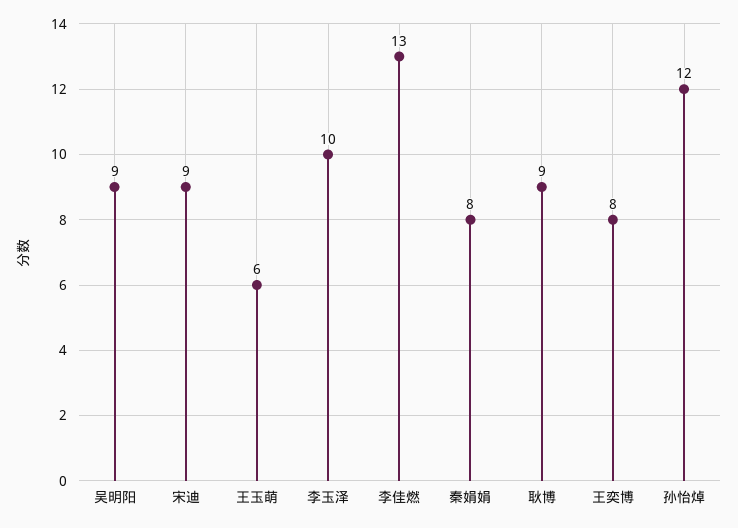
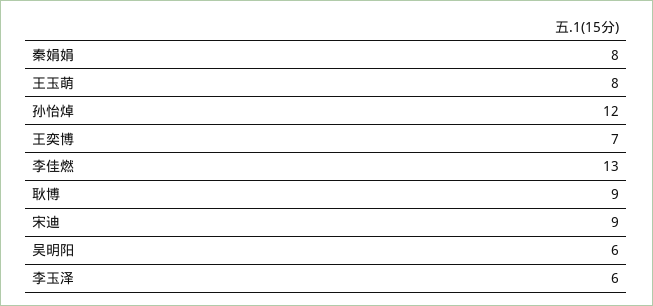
吴明阳: 9 -> 6
王玉萌: 6 -> 8
李玉泽: 10 -> 6
王奕博: 8 -> 7

